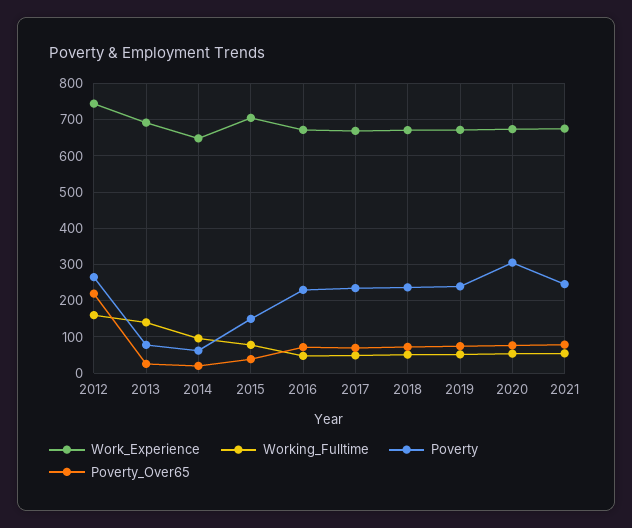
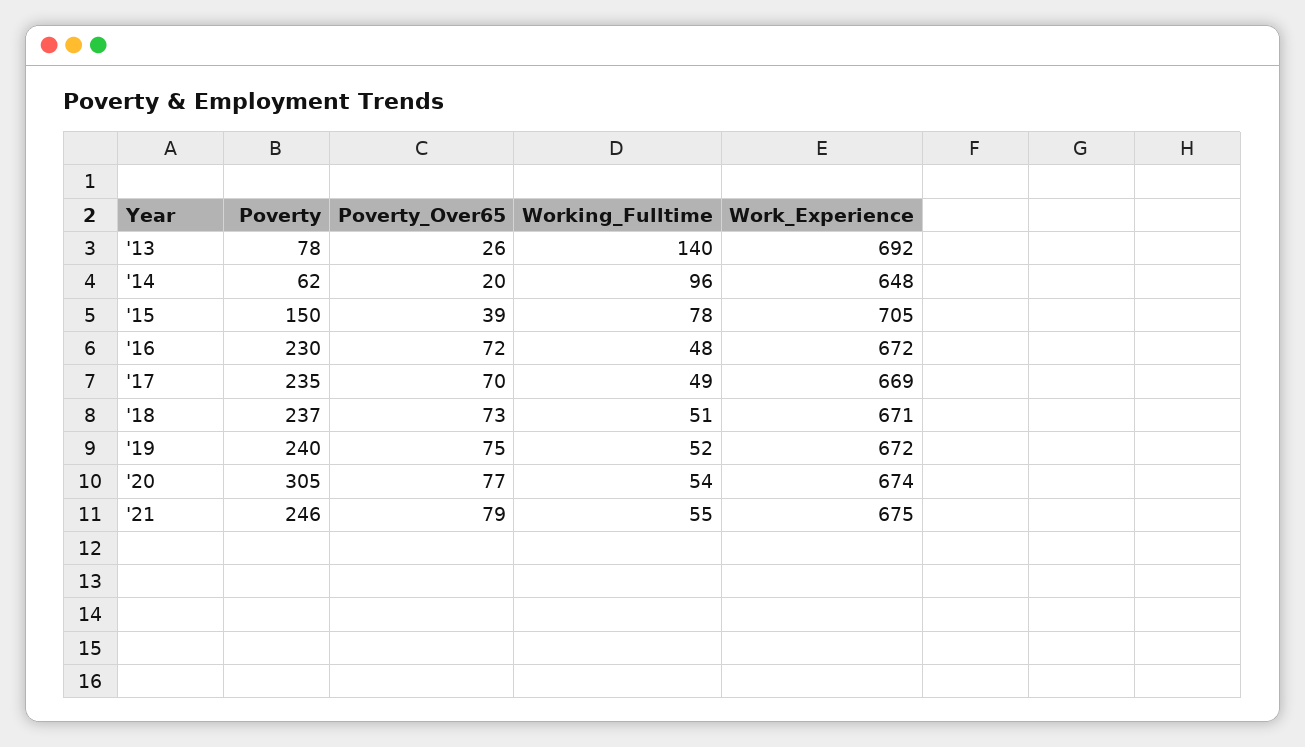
Work_Experience, 2012: 740 -> none
Working_Fulltime, 2012: 160 -> none
Poverty, 2012: 260 -> none
Poverty_Over65, 2012: 220 -> none

